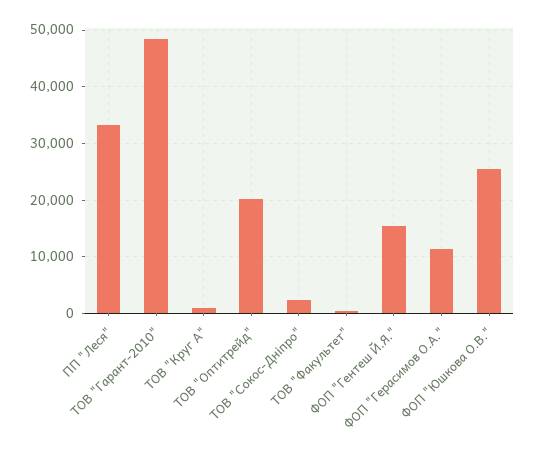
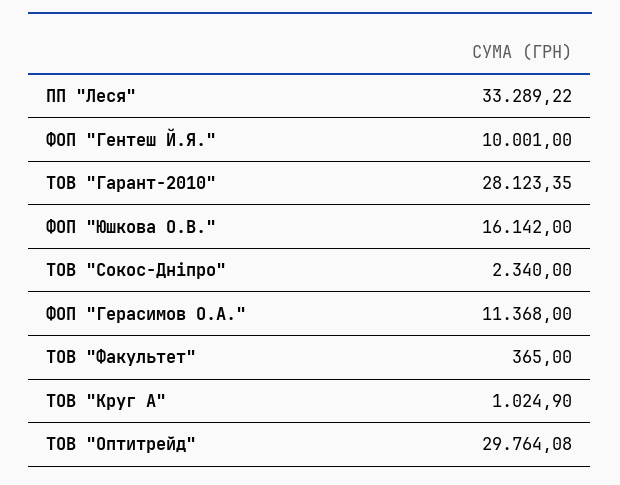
ТОВ "Гарант-2010": 48000 -> 28123.35
ТОВ "Оптитрейд": 20000 -> 29764.08
ФОП "Гентеш Й.Я.": 16000 -> 10001
ФОП "Юшкова О.В.": 26000 -> 16142

